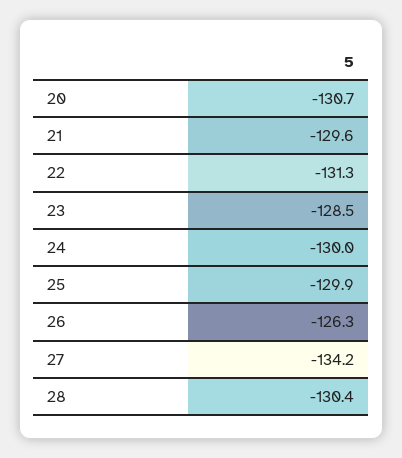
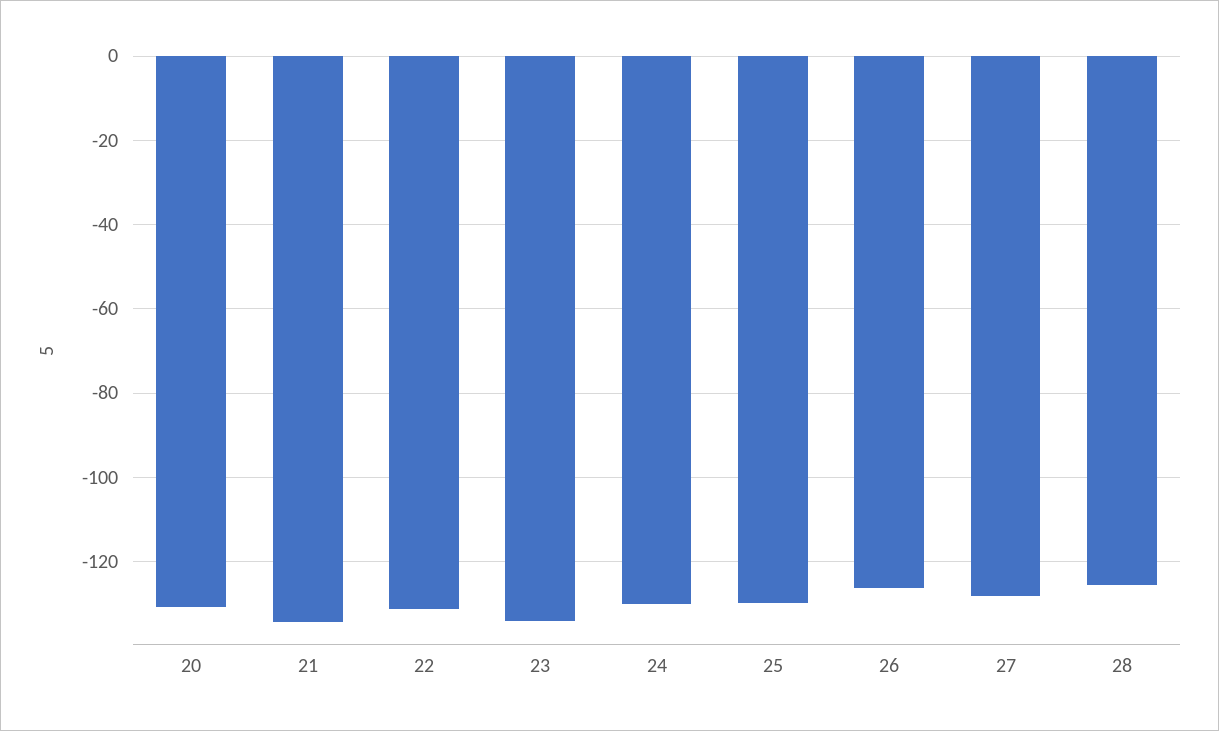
21: -129.6 -> -134
23: -128.5 -> -134
27: -134.2 -> -128
28: -130.4 -> -126

